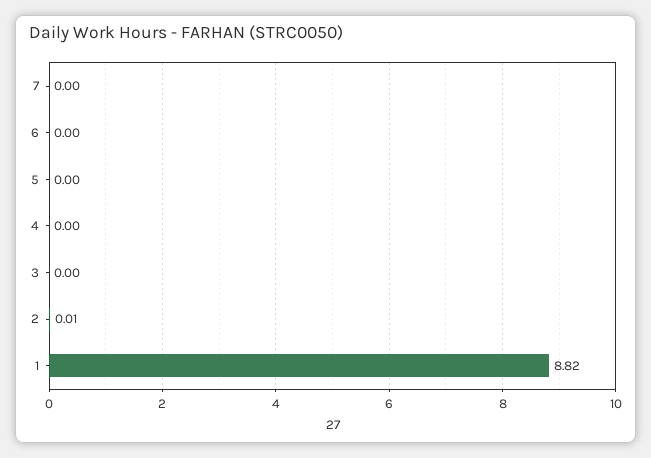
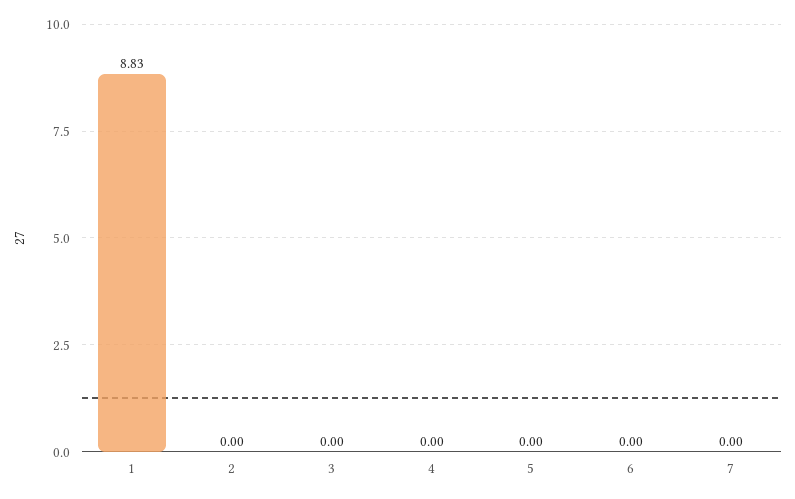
2: 0.01 -> 0
1: 8.82 -> 8.83

